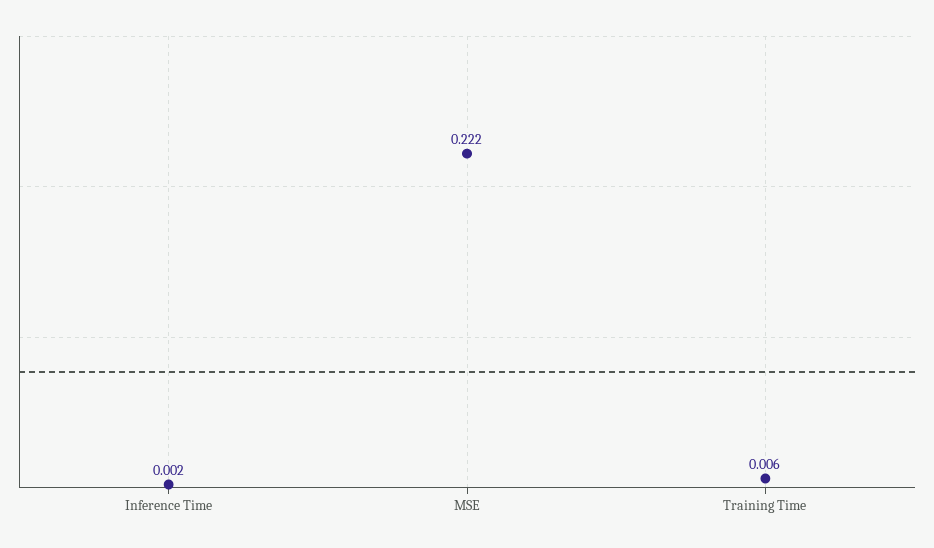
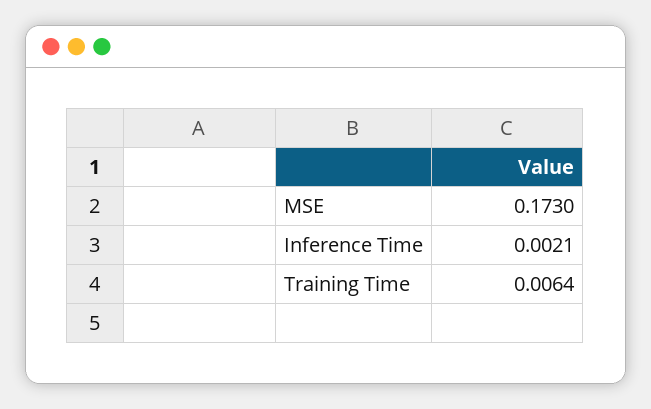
MSE: 0.222 -> 0.173

